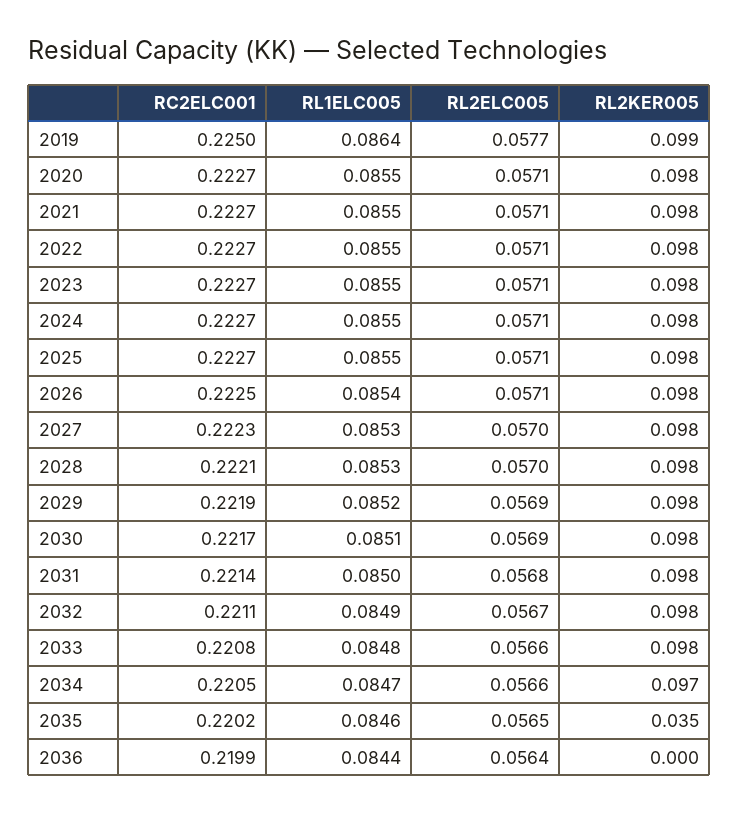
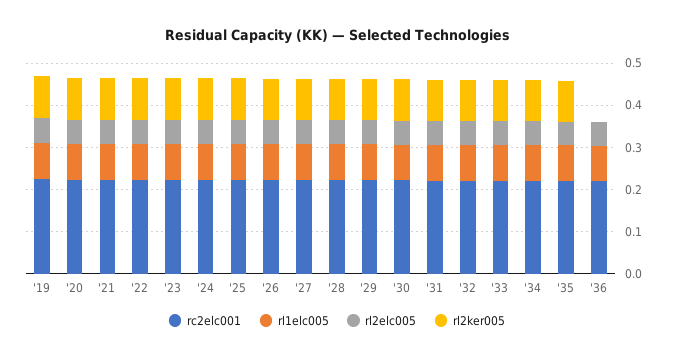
RL2KER005, 2035: 0.035 -> 0.1

